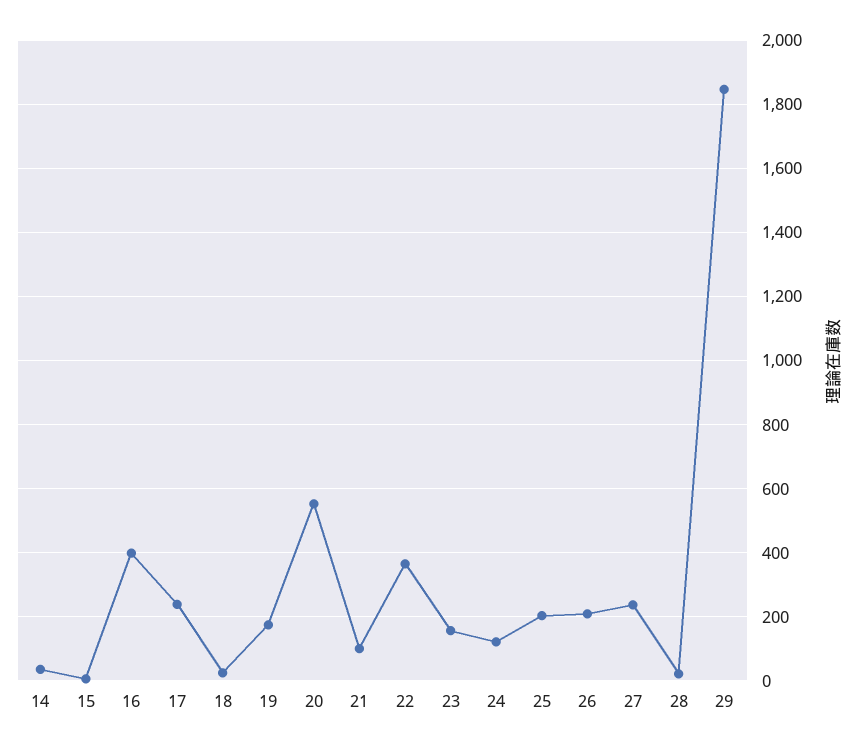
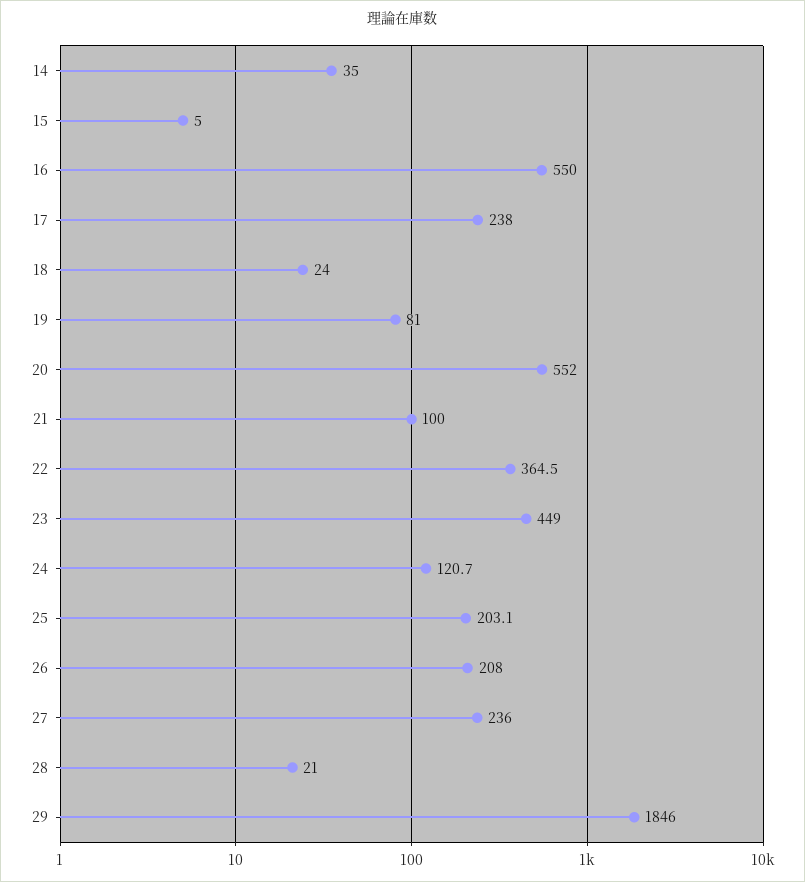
16: 400 -> 550
19: 180 -> 81
23: 160 -> 449

